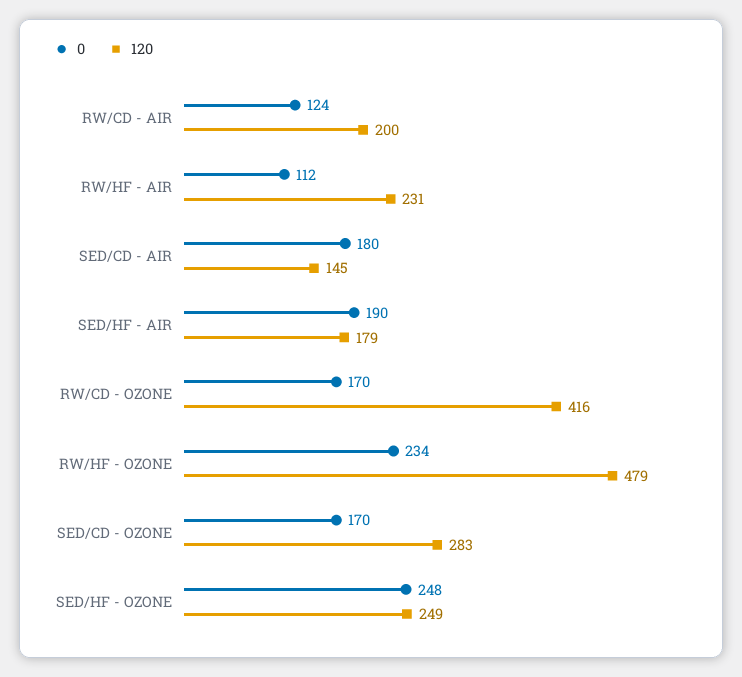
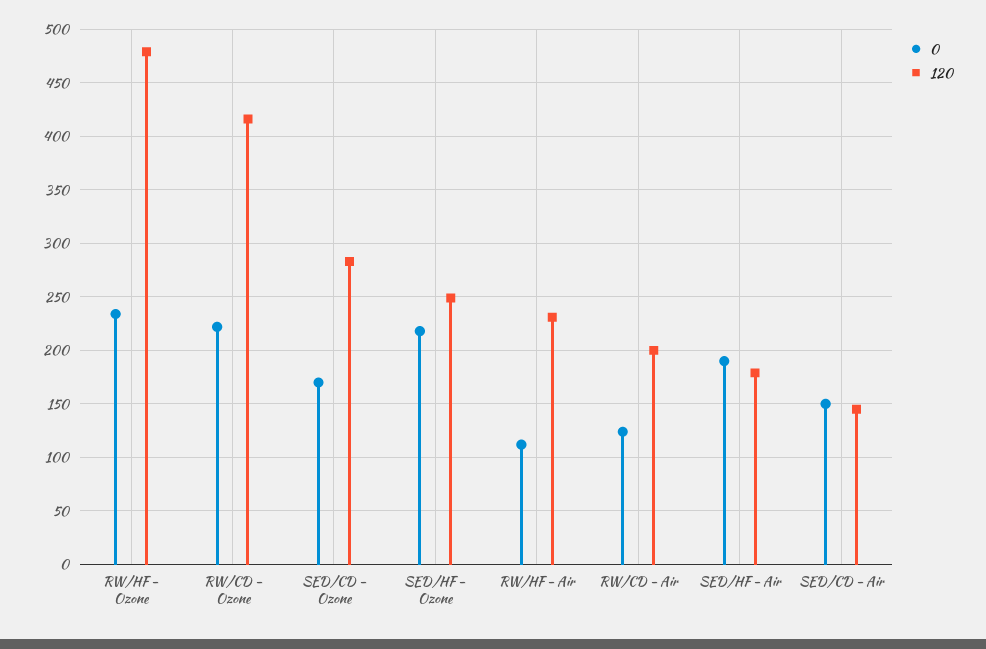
0, SED/CD - AIR: 180 -> 150
0, RW/CD - OZONE: 170 -> 220
0, SED/HF - OZONE: 248 -> 220

